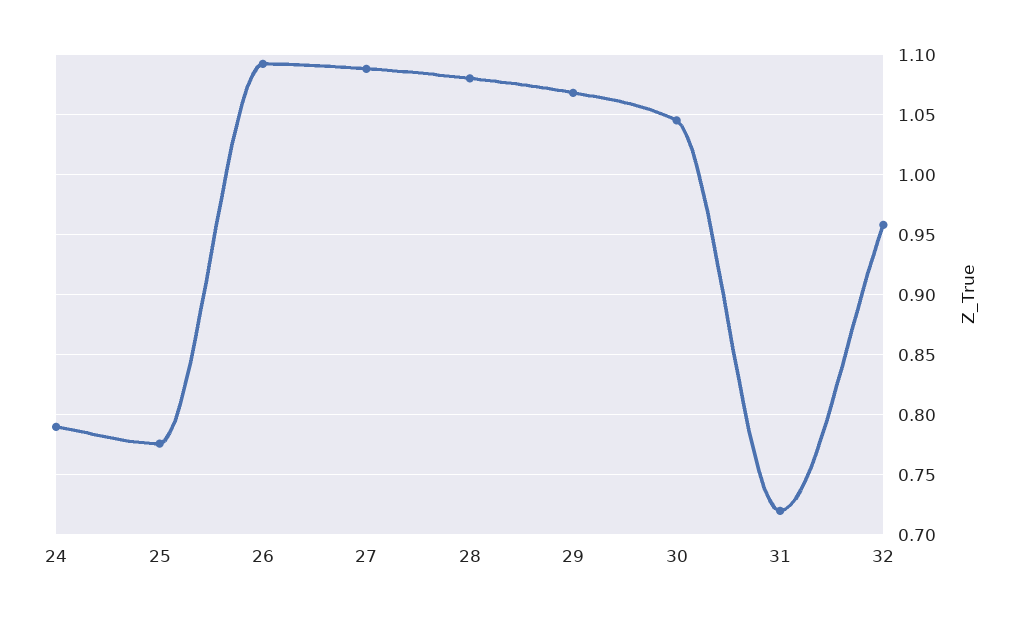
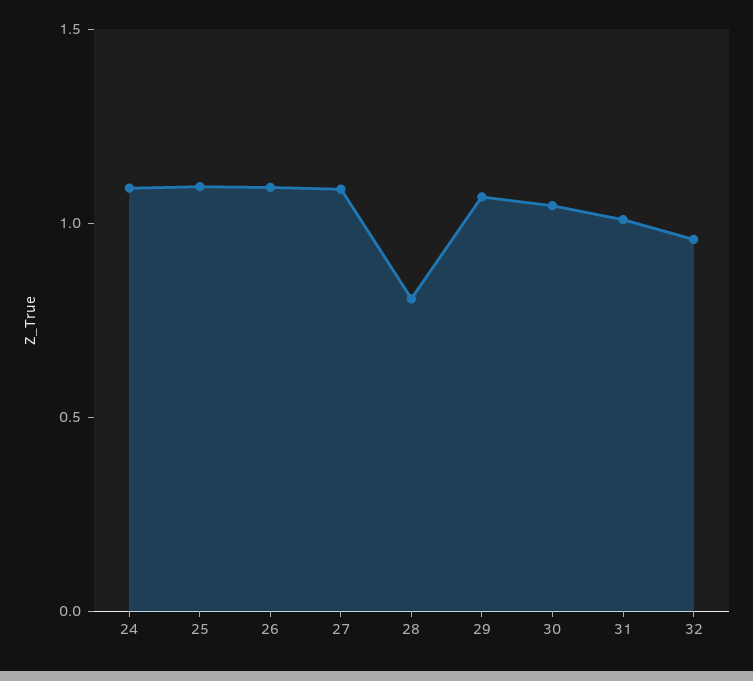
24: 0.79 -> 1.1
25: 0.775 -> 1.1
28: 1.08 -> 0.8
31: 0.72 -> 1

